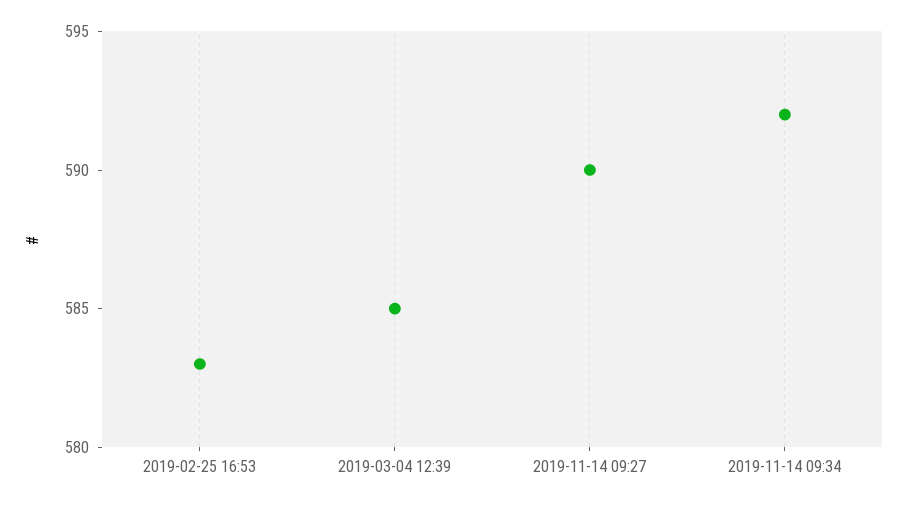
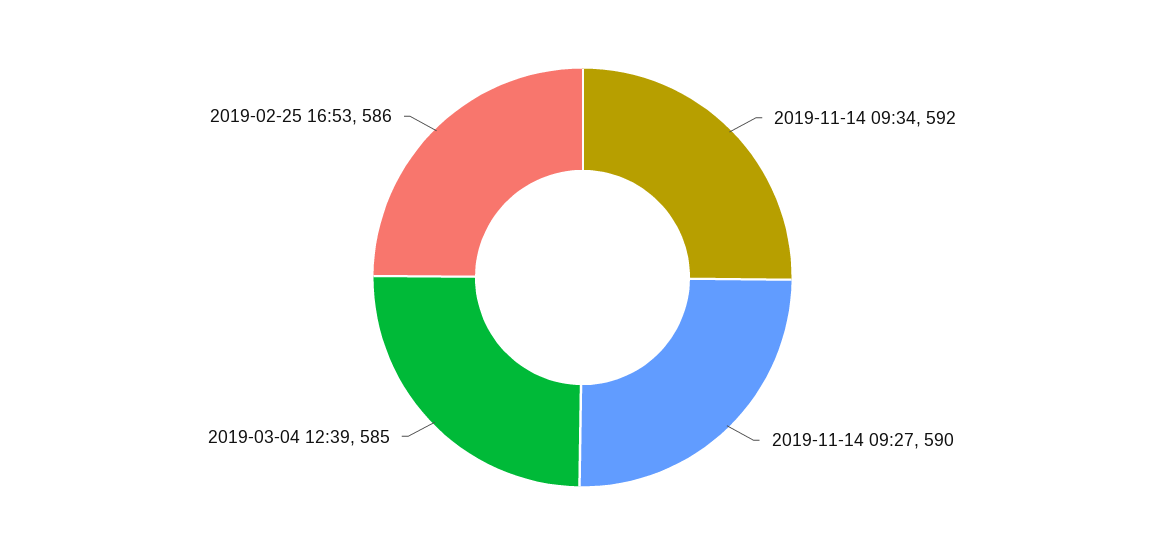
2019-02-25 16:53: 583 -> 586

